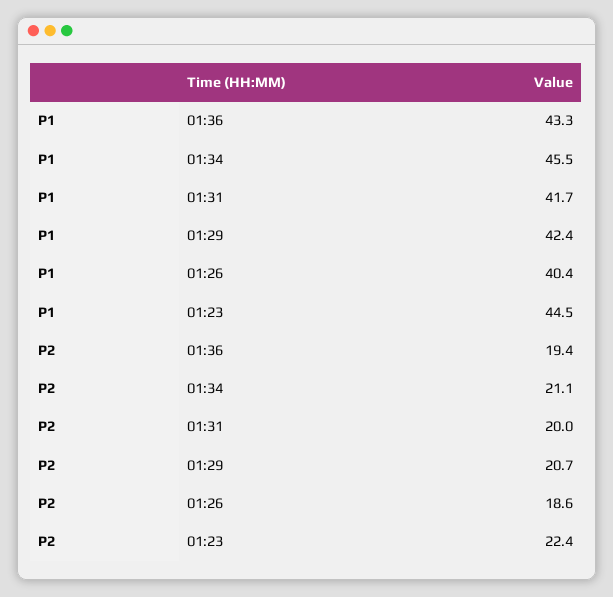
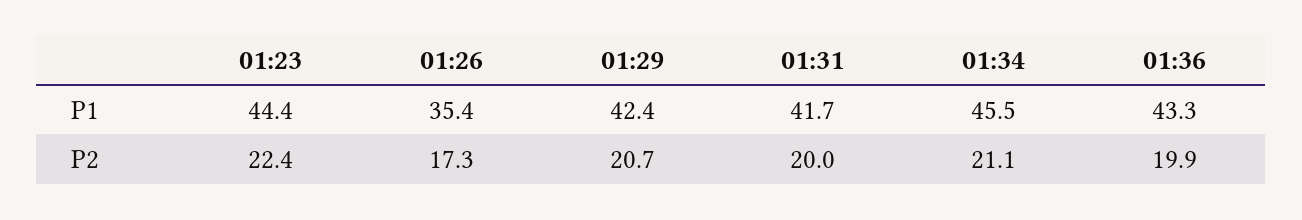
P1, 01:26: 40.4 -> 35.4
P1, 01:23: 44.5 -> 44.4
P2, 01:36: 19.4 -> 19.9
P2, 01:26: 18.6 -> 17.3

